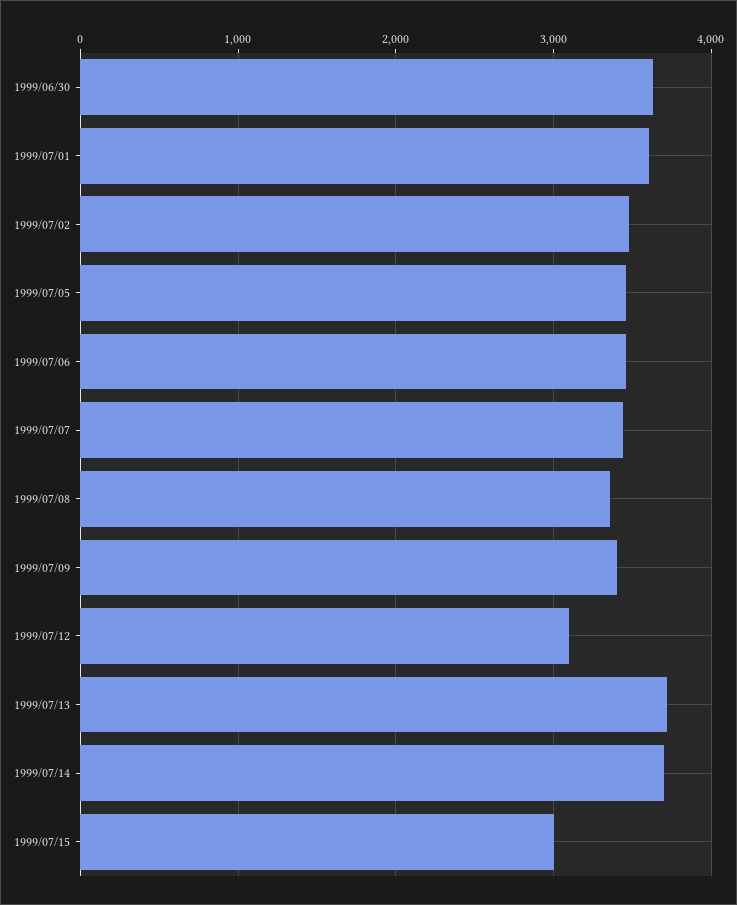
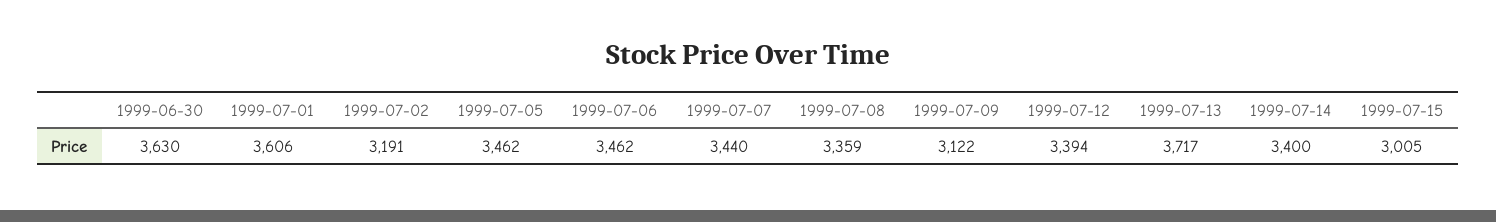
1999/07/02: 3500 -> 3191
1999/07/09: 3400 -> 3122
1999/07/12: 3100 -> 3394
1999/07/14: 3700 -> 3400

